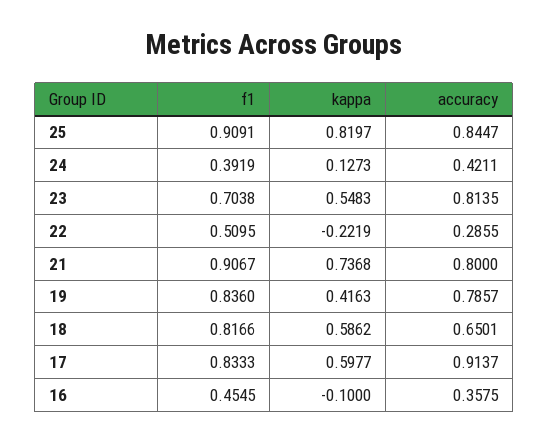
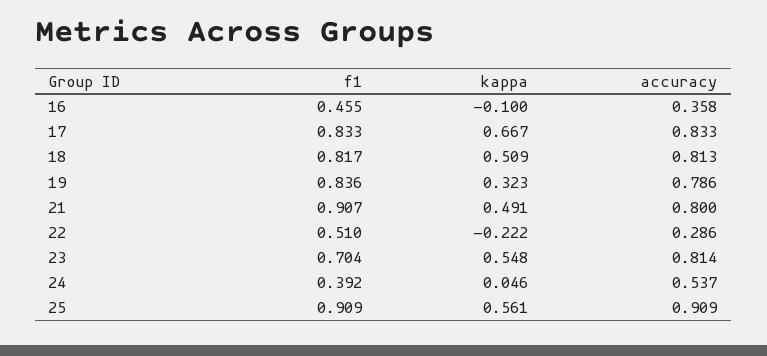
kappa, 25: 0.8197 -> 0.561
accuracy, 25: 0.8447 -> 0.909
kappa, 24: 0.1273 -> 0.046
accuracy, 24: 0.4211 -> 0.537
kappa, 21: 0.7368 -> 0.491
kappa, 19: 0.4163 -> 0.323
kappa, 18: 0.5862 -> 0.509
accuracy, 18: 0.6501 -> 0.813
kappa, 17: 0.5977 -> 0.667
accuracy, 17: 0.9137 -> 0.833

